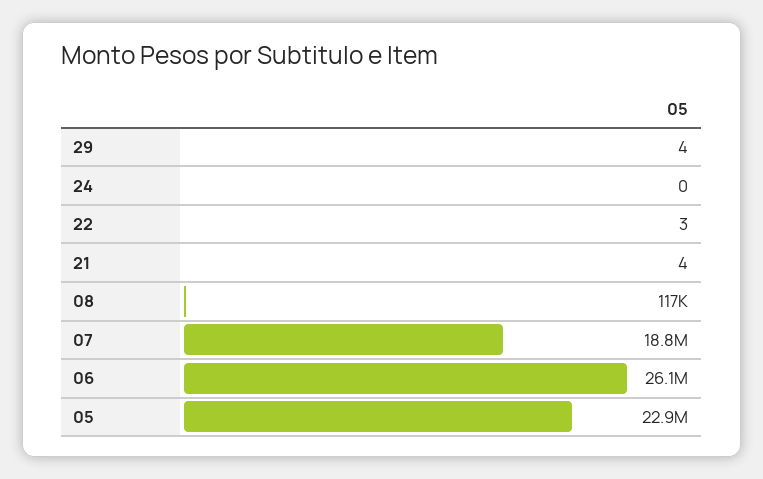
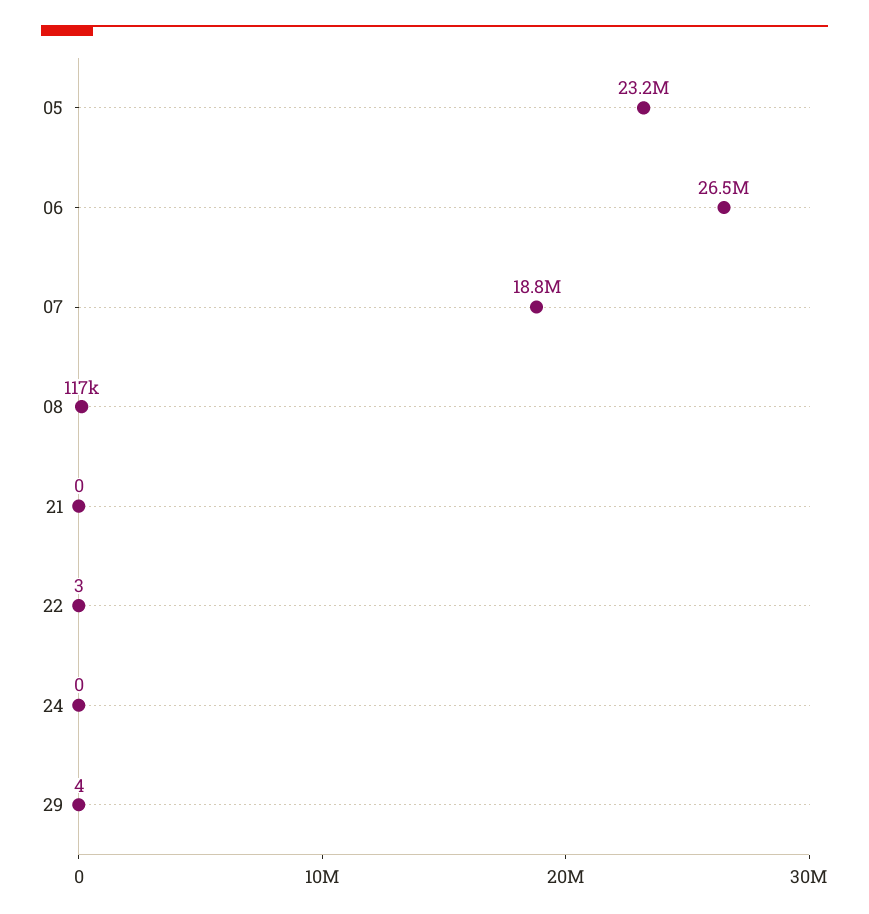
21: 4 -> 0
06: 26100000 -> 26500000
05: 22900000 -> 23200000

